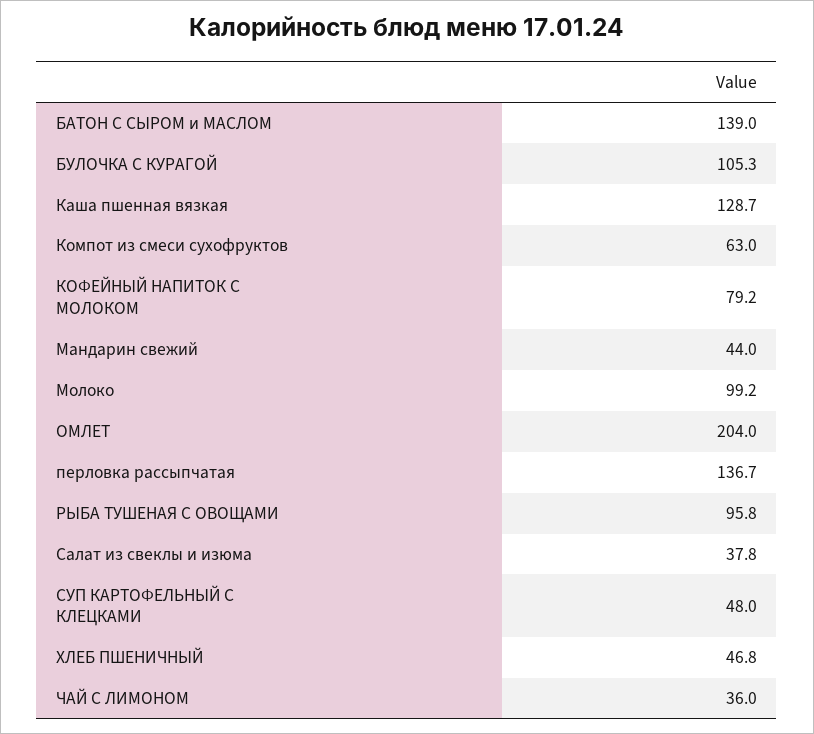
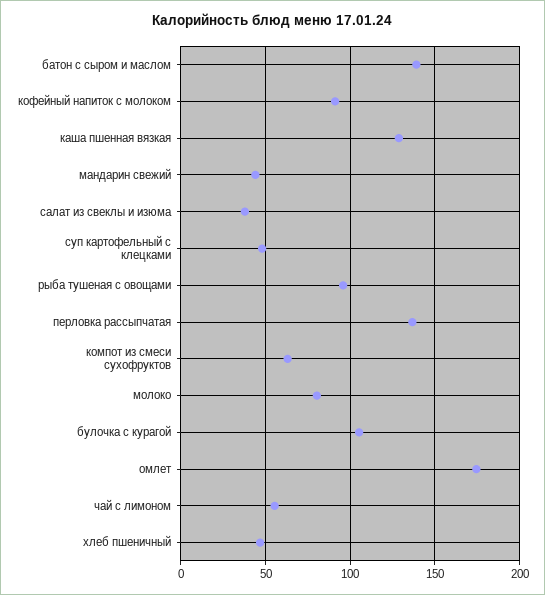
КОФЕЙНЫЙ НАПИТОК С МОЛОКОМ: 79.2 -> 90
Молоко: 99.2 -> 80
ОМЛЕТ: 204 -> 175
ЧАЙ С ЛИМОНОМ: 36 -> 55

